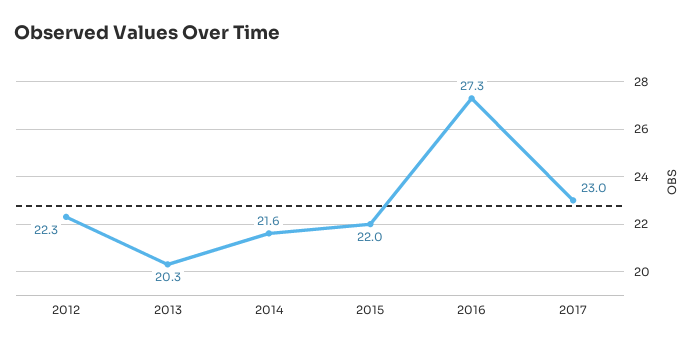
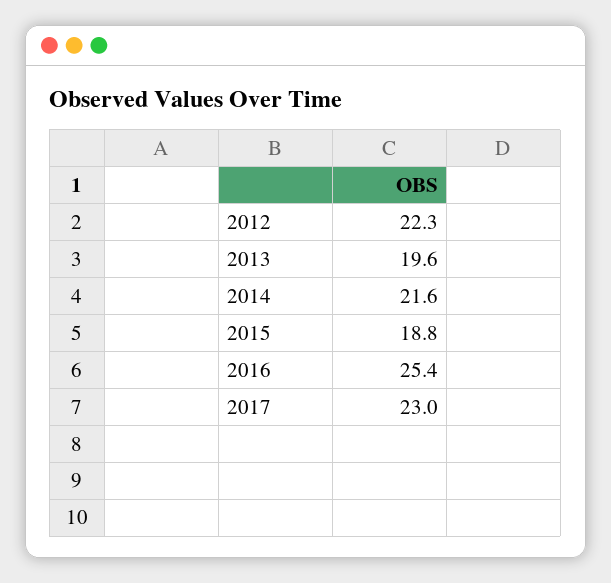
2013: 20.3 -> 19.6
2015: 22 -> 18.8
2016: 27.3 -> 25.4

